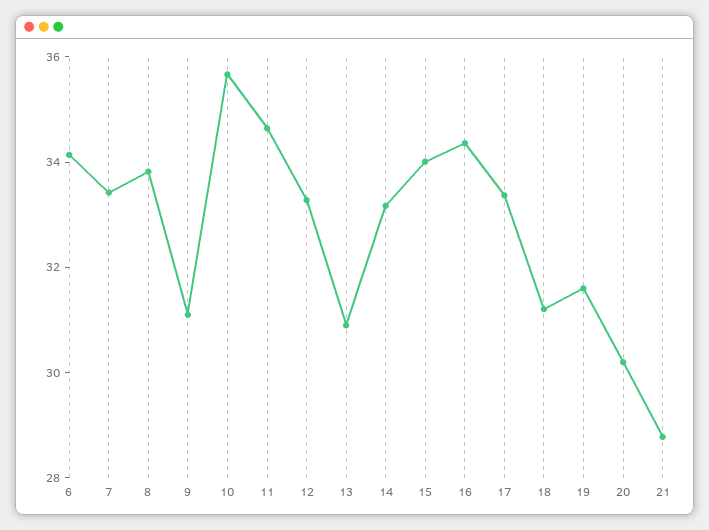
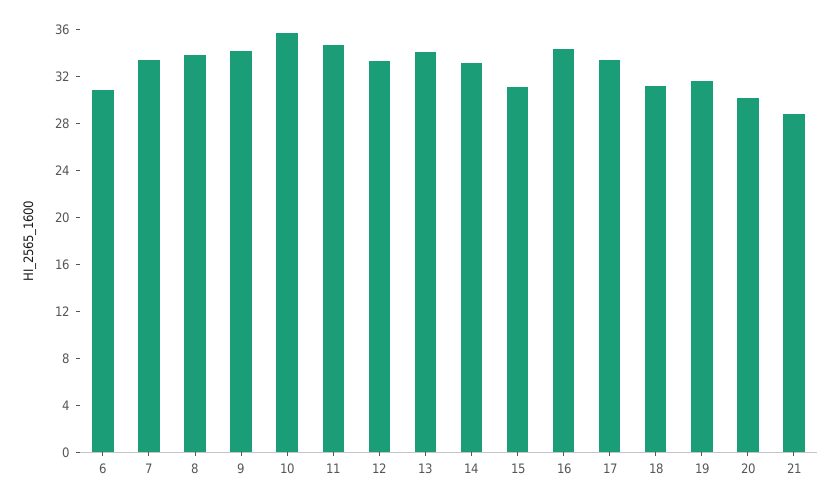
6: 34 -> 31
9: 31 -> 34
13: 31 -> 34
15: 34 -> 31

